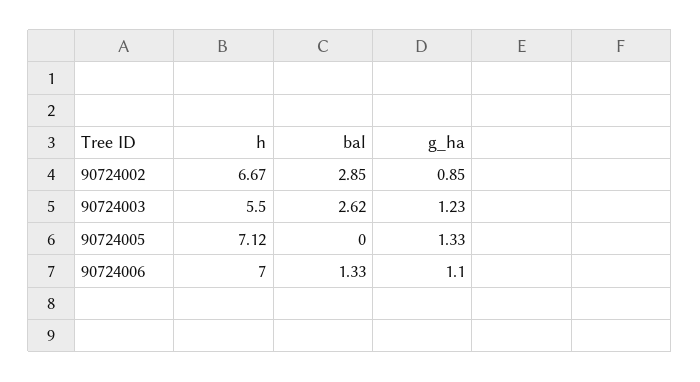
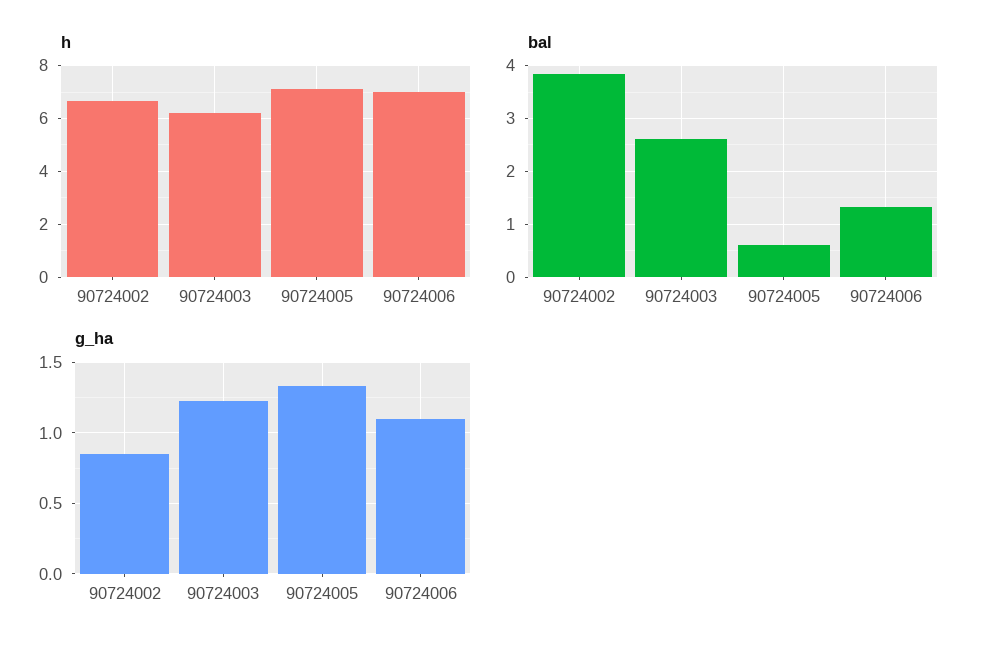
bal, 90724002: 2.85 -> 3.8
h, 90724003: 5.5 -> 6.25
bal, 90724005: 0 -> 0.6

